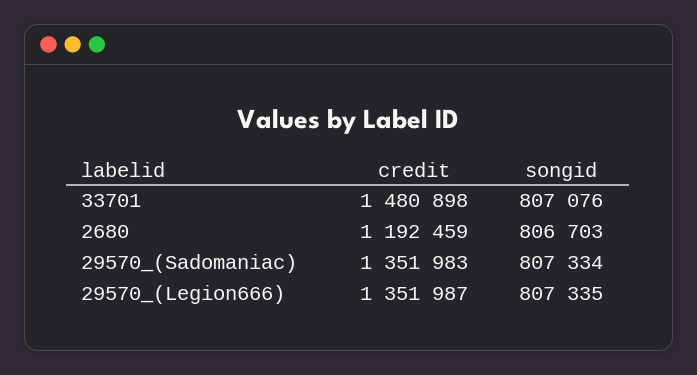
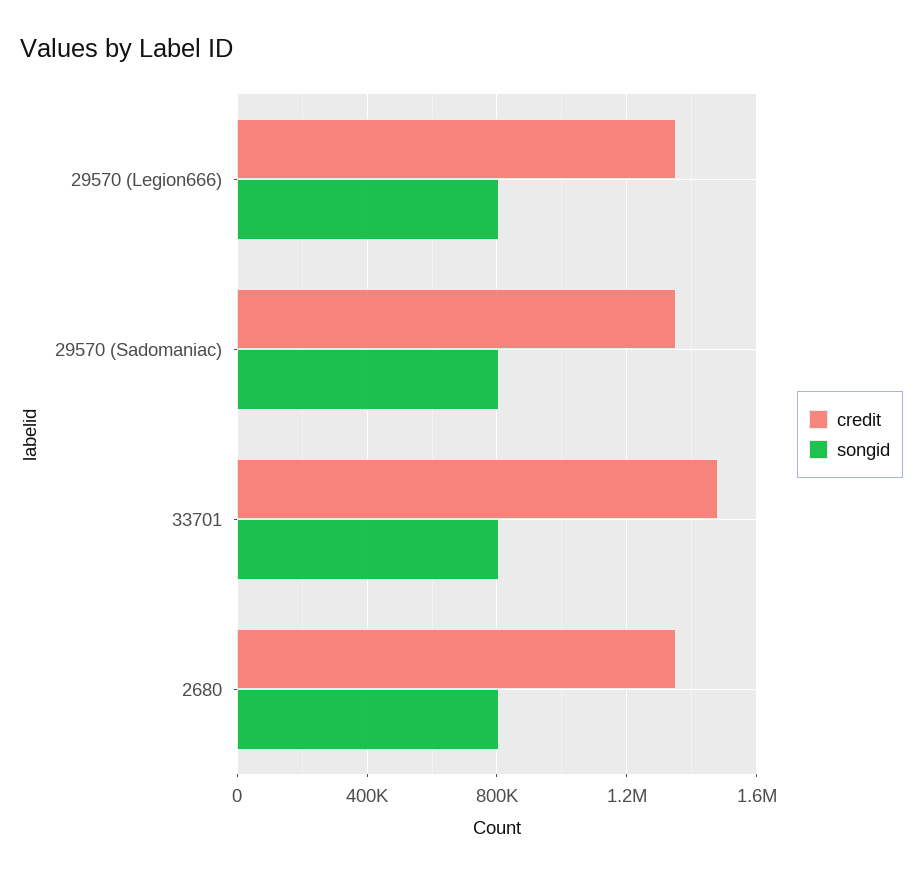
credit, 2680: 1192459 -> 1350000

